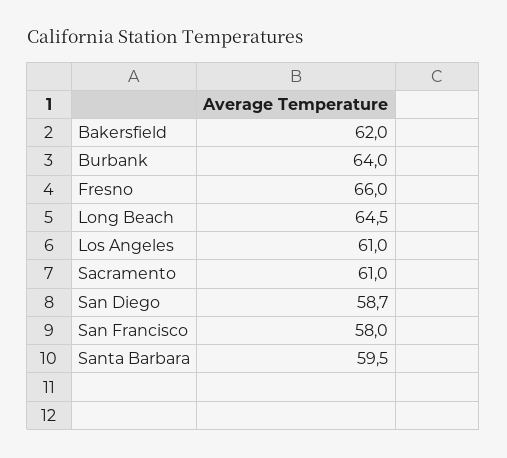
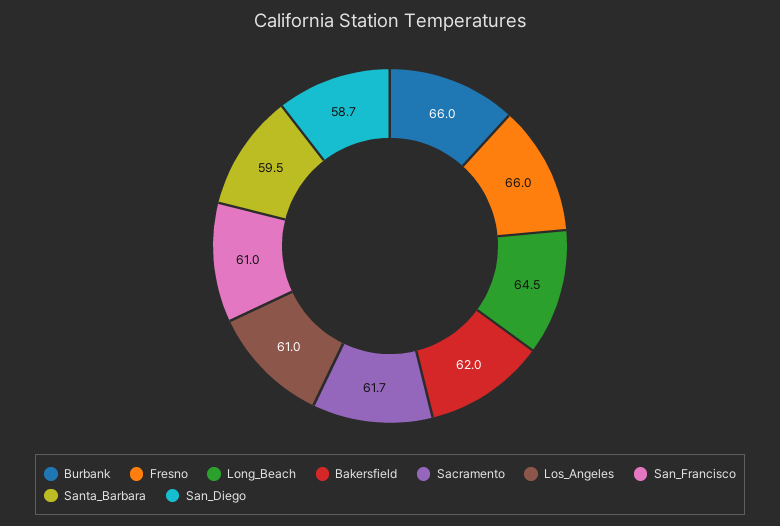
Burbank: 64 -> 66
Sacramento: 61 -> 61.7
San Francisco: 58 -> 61

